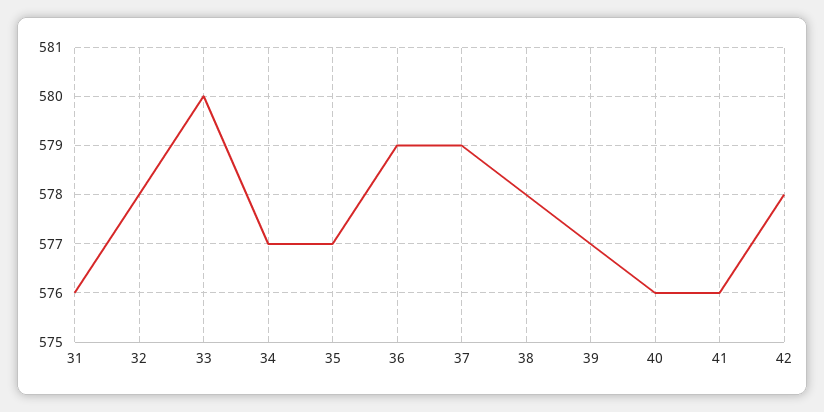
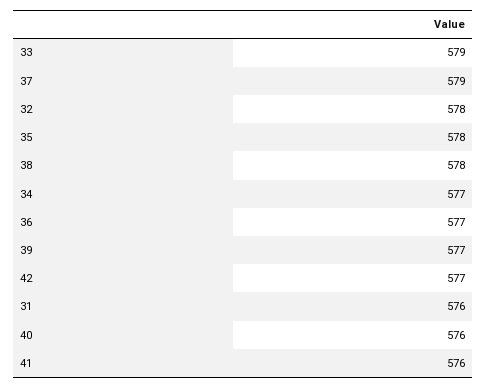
33: 580 -> 579
35: 577 -> 578
36: 579 -> 577
42: 578 -> 577

